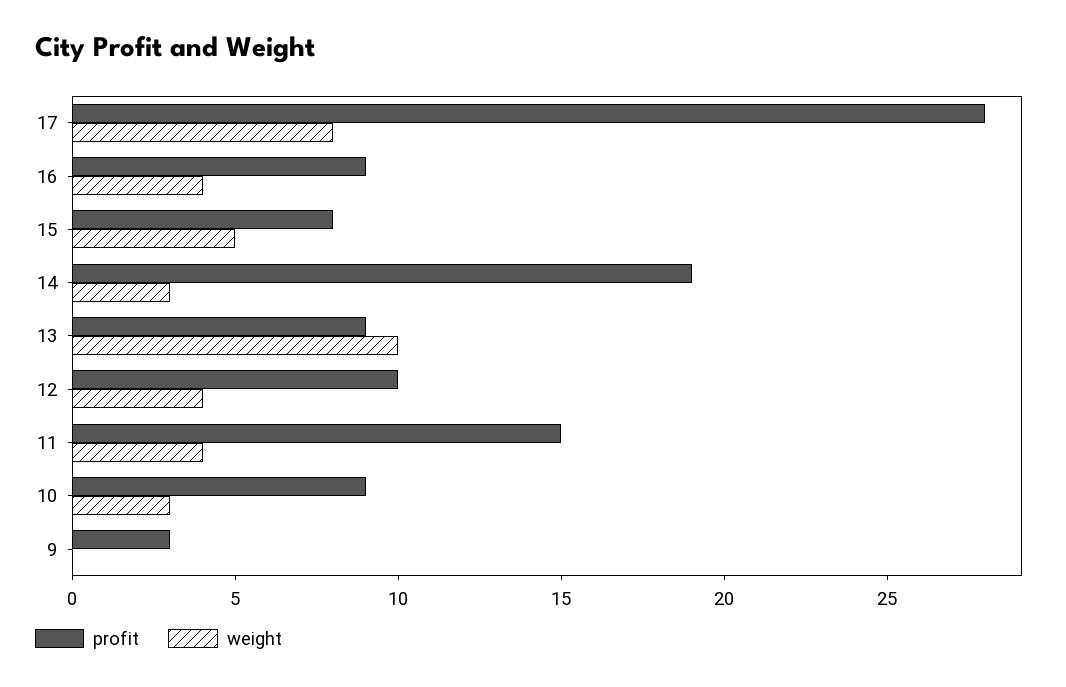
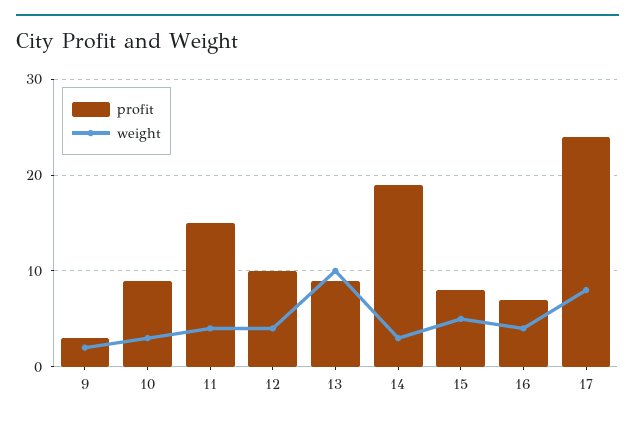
profit, 17: 28 -> 24
profit, 16: 9 -> 7
weight, 9: 0 -> 2

